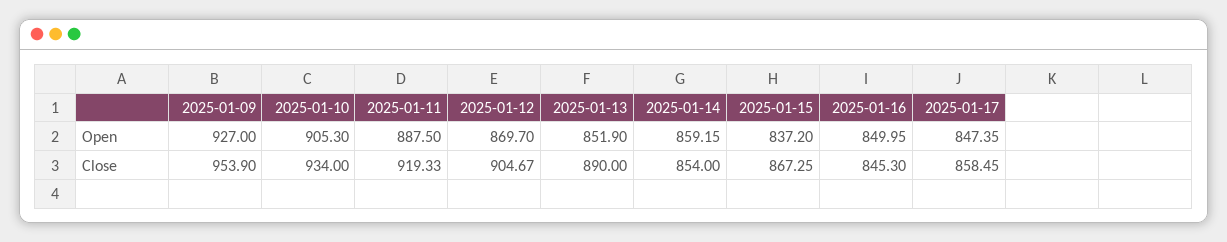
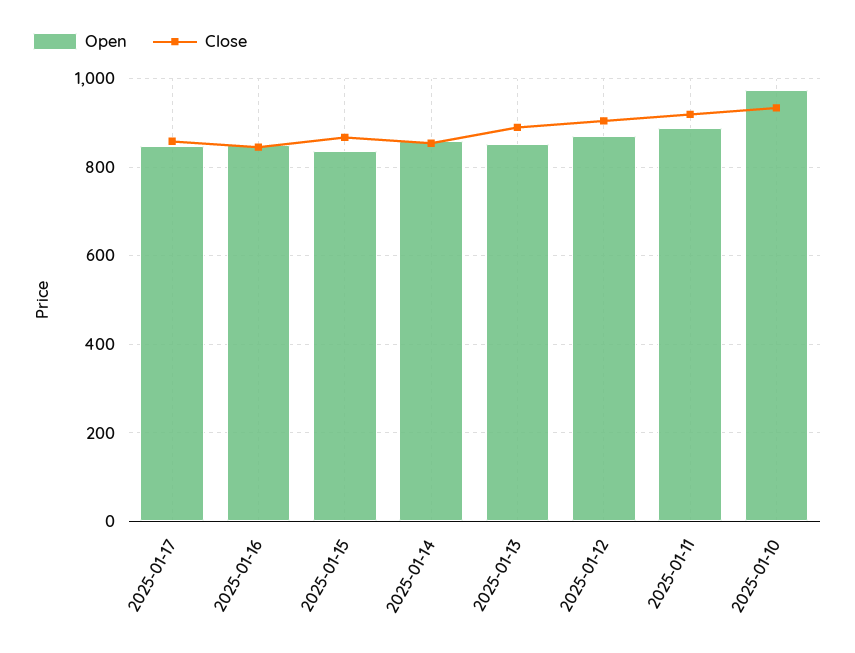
Open, 2025-01-09: 927 -> none
Open, 2025-01-10: 905.3 -> 980
Close, 2025-01-09: 953.9 -> none

